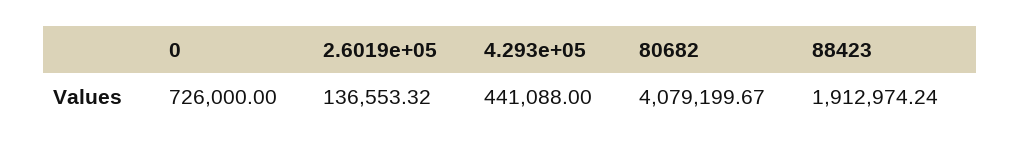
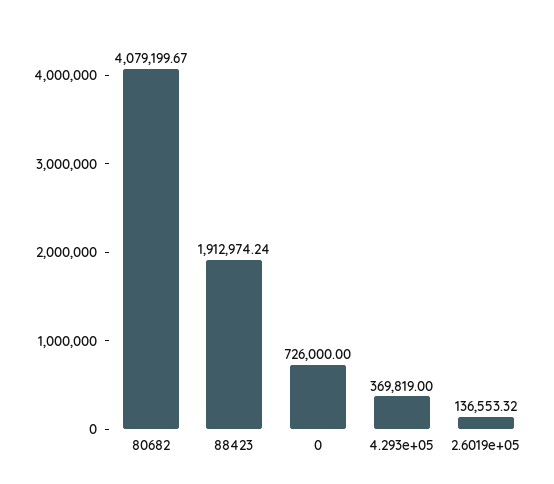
4.293e+05: 441088 -> 369819

